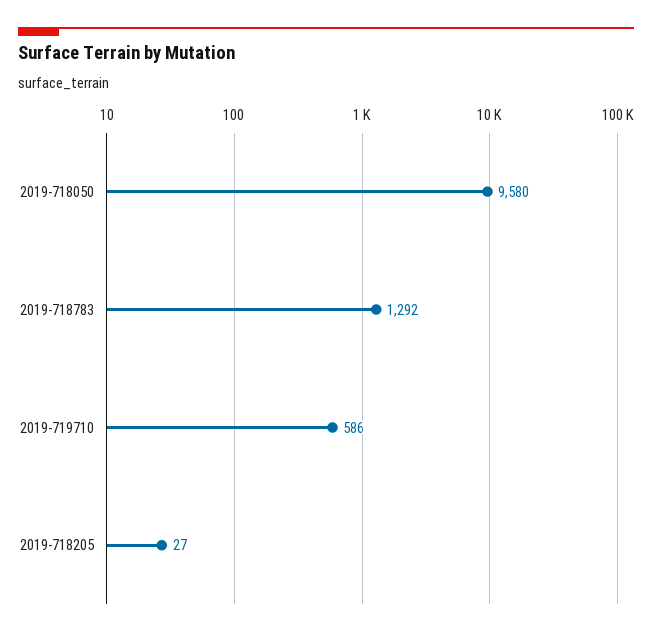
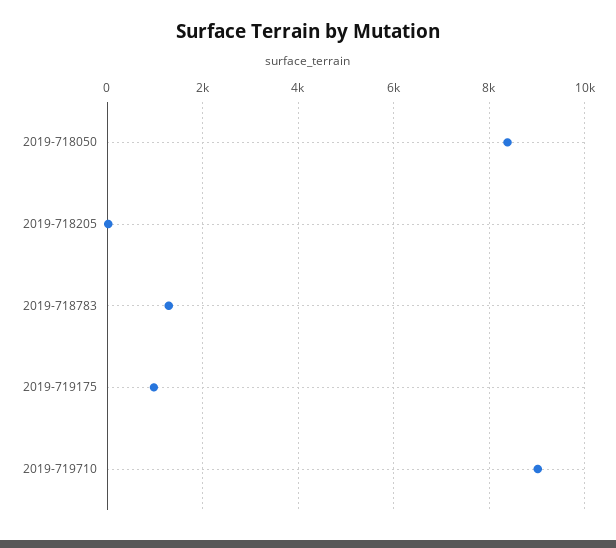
2019-718050: 9580 -> 8400
2019-719710: 586 -> 9000
2019-719175: none -> 1000

